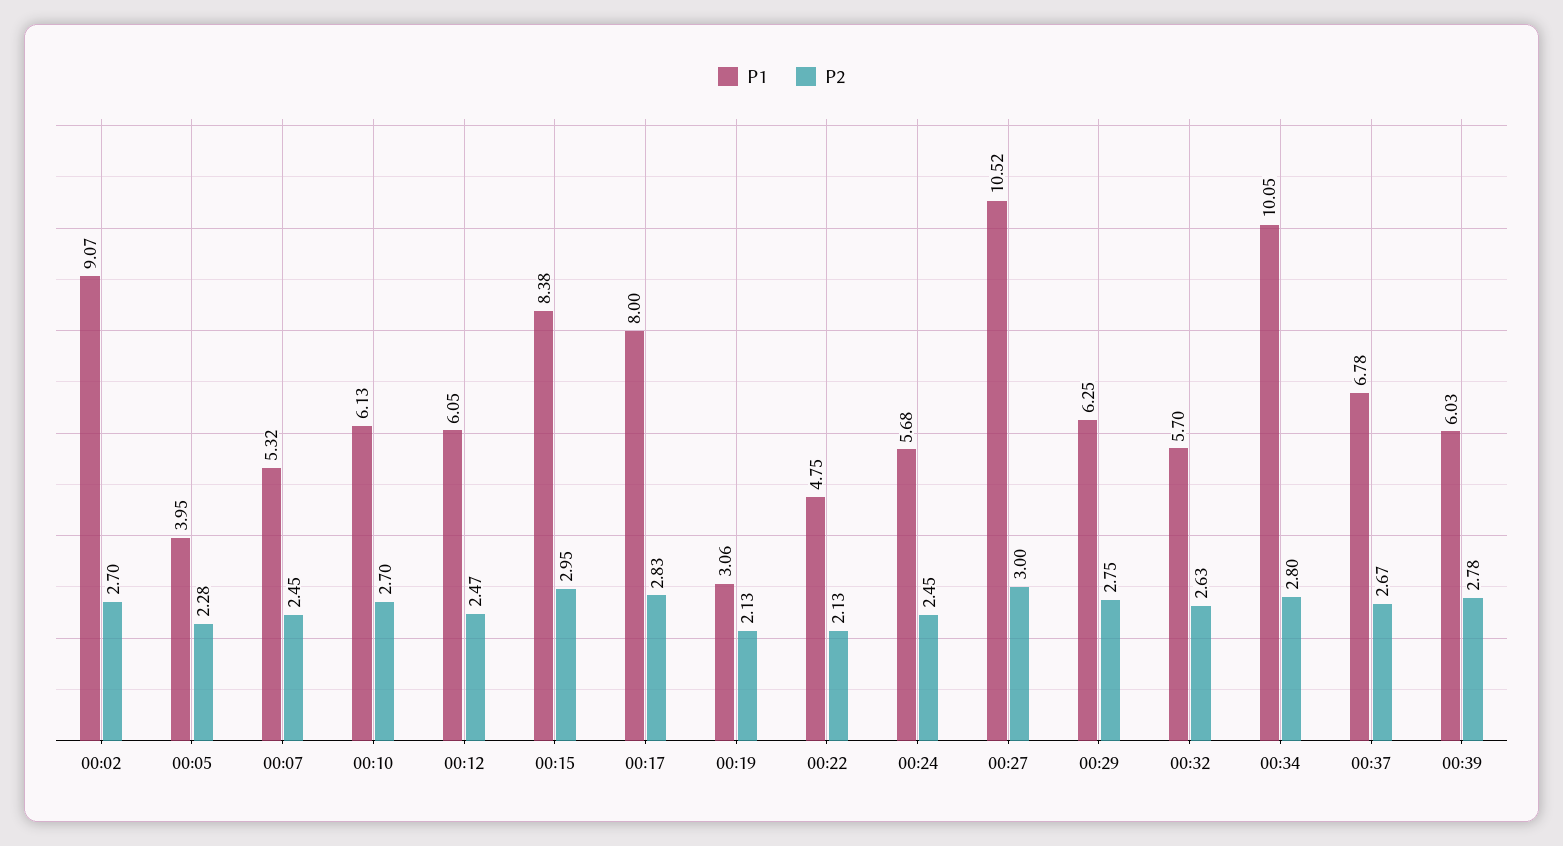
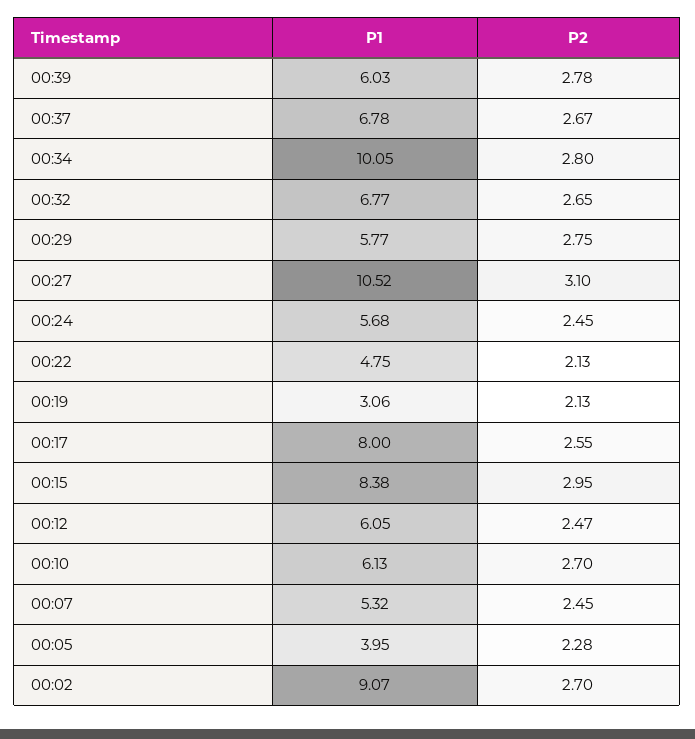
P2, 00:17: 2.83 -> 2.55
P2, 00:27: 3 -> 3.1
P1, 00:29: 6.25 -> 5.77
P1, 00:32: 5.7 -> 6.77
P2, 00:32: 2.63 -> 2.65

